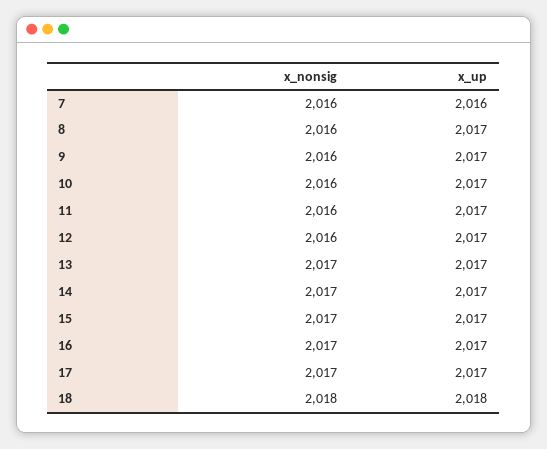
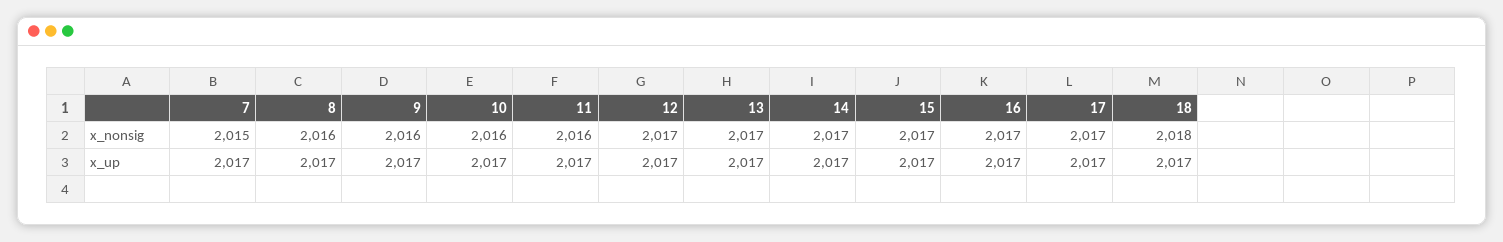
x_nonsig, 7: 2016 -> 2015
x_up, 7: 2016 -> 2017
x_nonsig, 12: 2016 -> 2017
x_up, 18: 2018 -> 2017

